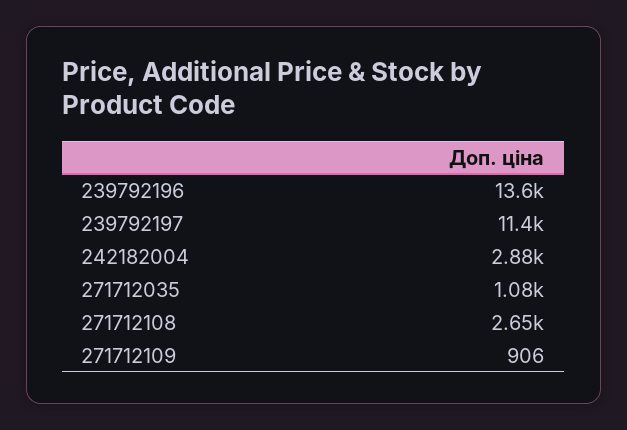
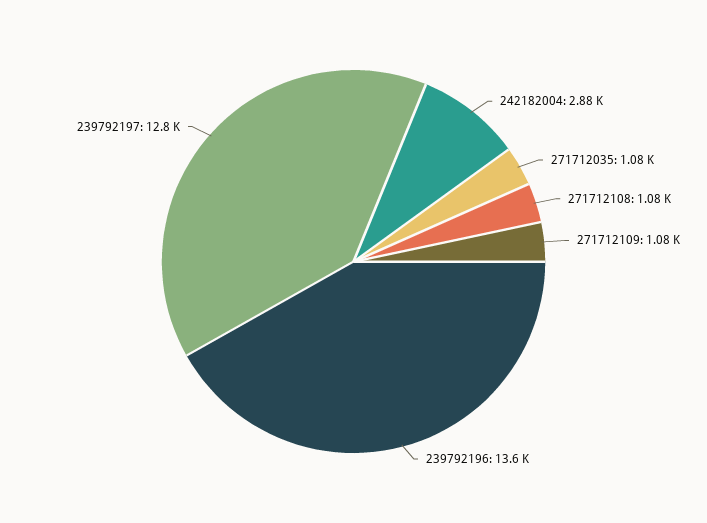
239792197: 11400 -> 12800
271712108: 2650 -> 1080
271712109: 906 -> 1080

